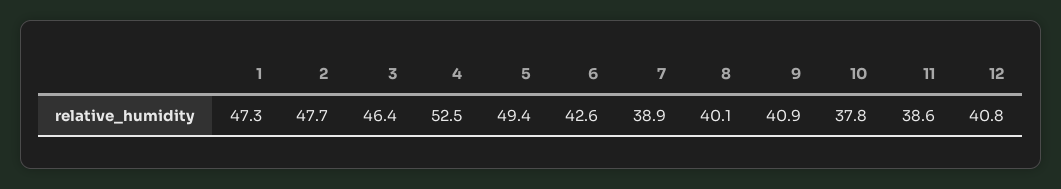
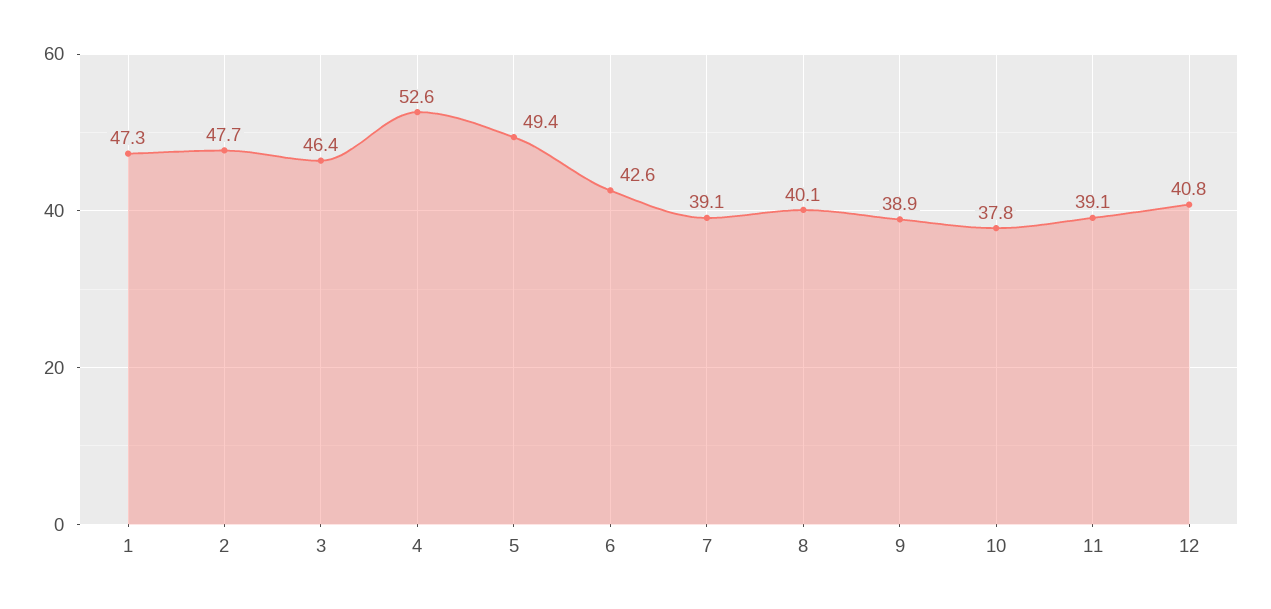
4: 52.5 -> 52.6
7: 38.9 -> 39.1
9: 40.9 -> 38.9
11: 38.6 -> 39.1

